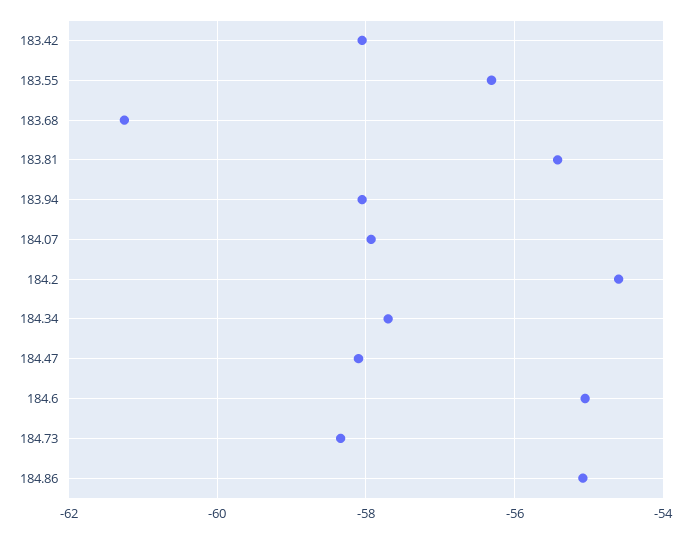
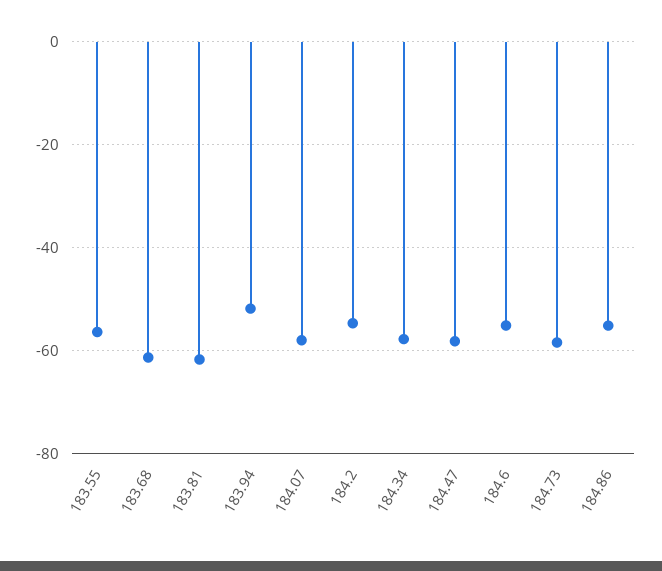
183.42: -58 -> none
183.81: -55.4 -> -62
183.94: -58 -> -52

